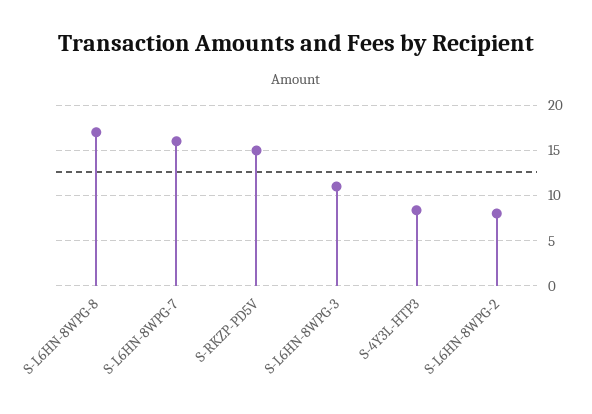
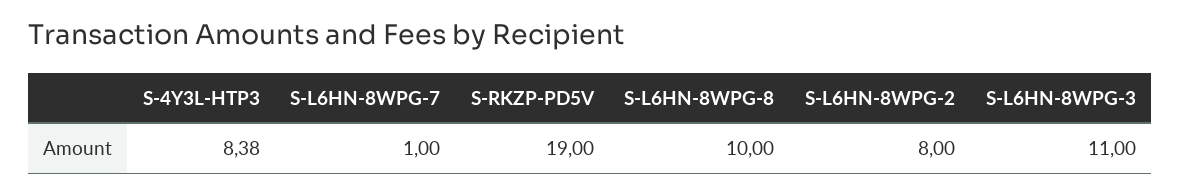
S-L6HN-8WPG-8: 17 -> 10
S-L6HN-8WPG-7: 16 -> 1
S-RKZP-PD5V: 15 -> 19

